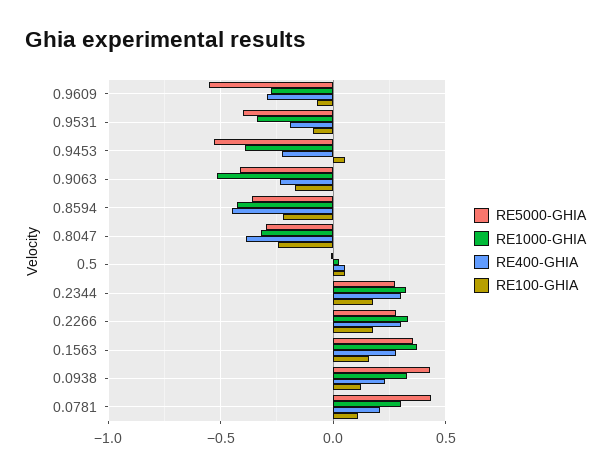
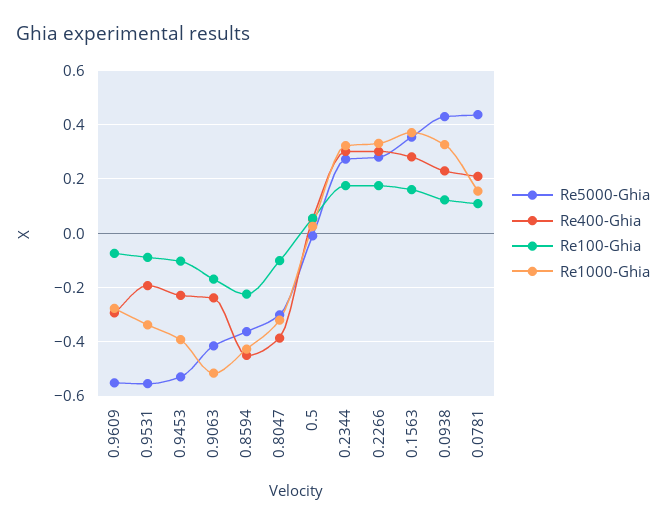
RE5000-GHIA, 0.9531: -0.4 -> -0.55
RE100-GHIA, 0.9453: 0.05 -> -0.1
RE100-GHIA, 0.8047: -0.25 -> -0.1
RE1000-GHIA, 0.0781: 0.3 -> 0.15

